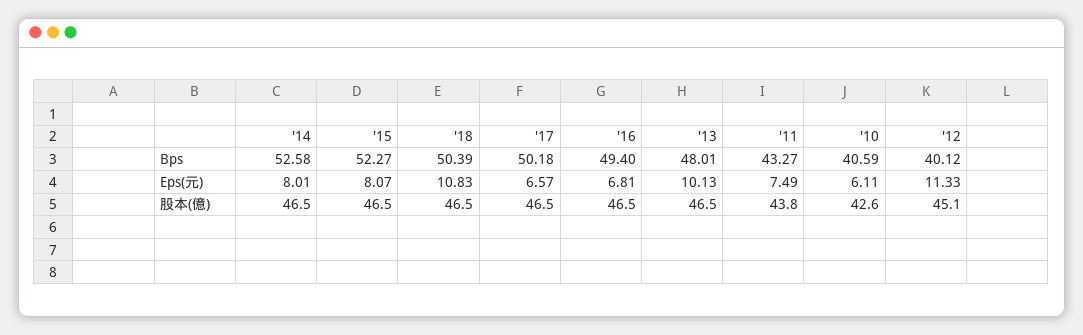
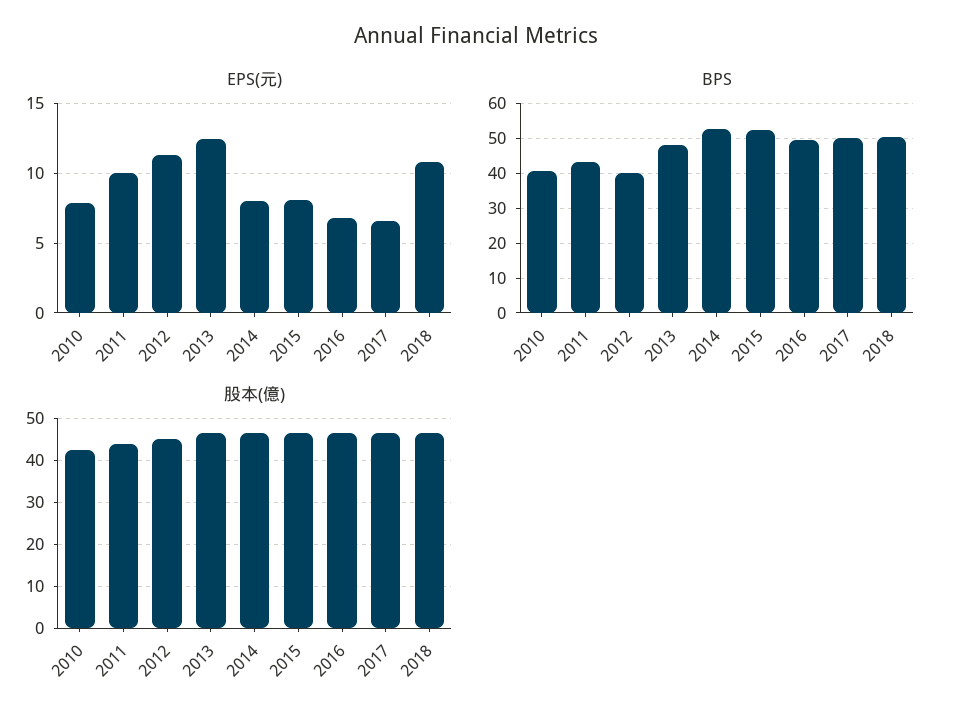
Eps(元), '13: 10.13 -> 12.5
Eps(元), '11: 7.49 -> 10
Eps(元), '10: 6.11 -> 8

